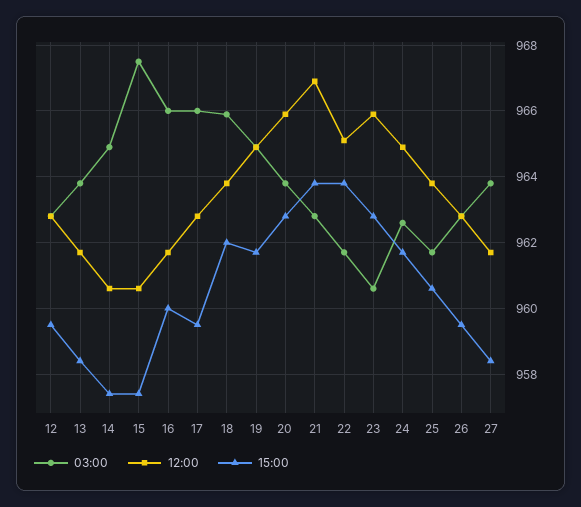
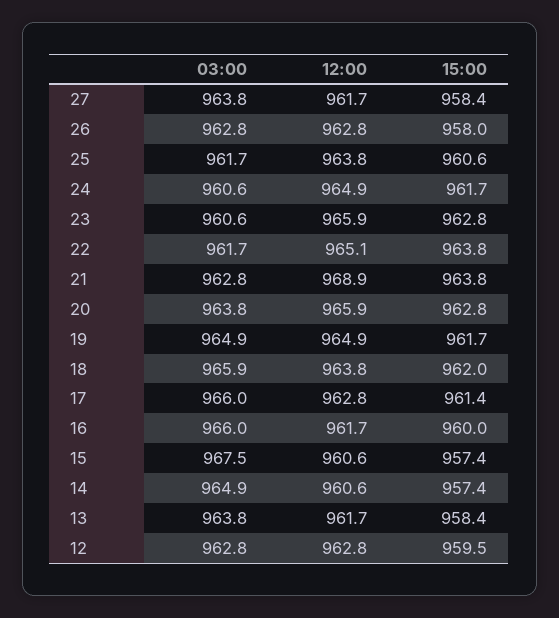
15:00, 17: 959.5 -> 961.4
12:00, 21: 967 -> 968.9
03:00, 24: 962.5 -> 960.6
15:00, 26: 959.5 -> 958

